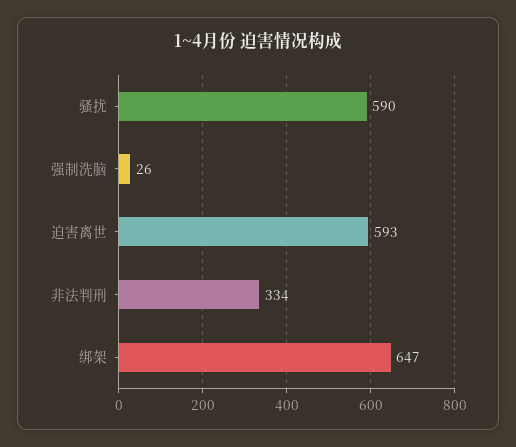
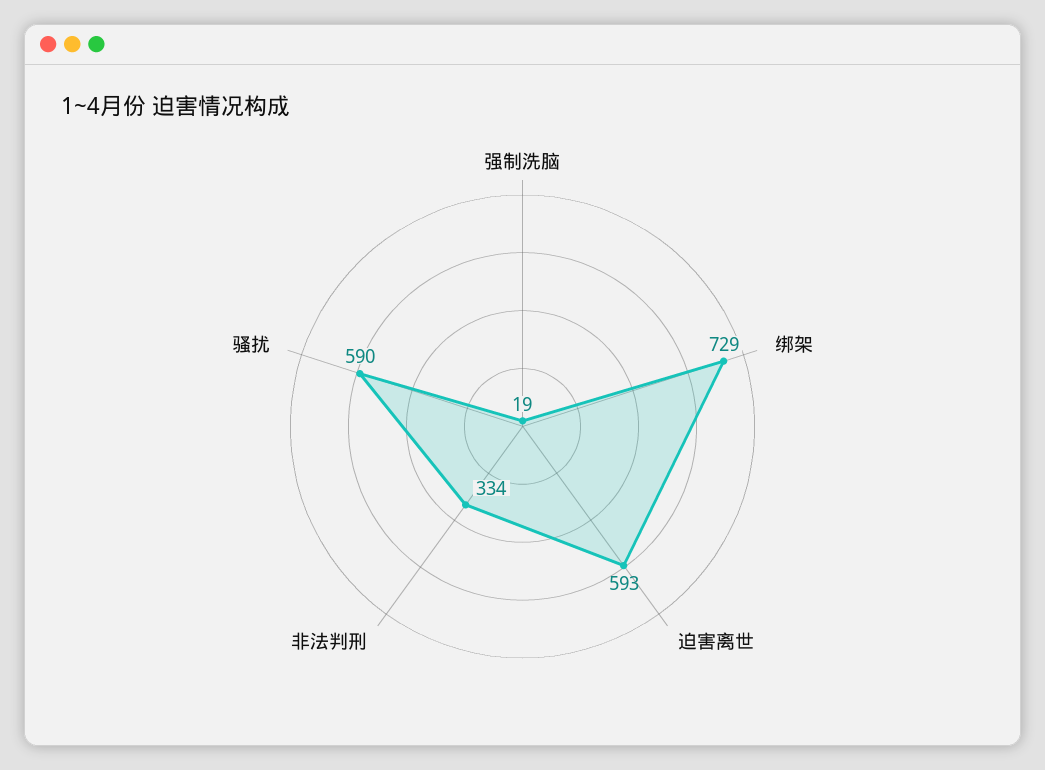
强制洗脑: 26 -> 19
绑架: 647 -> 729

